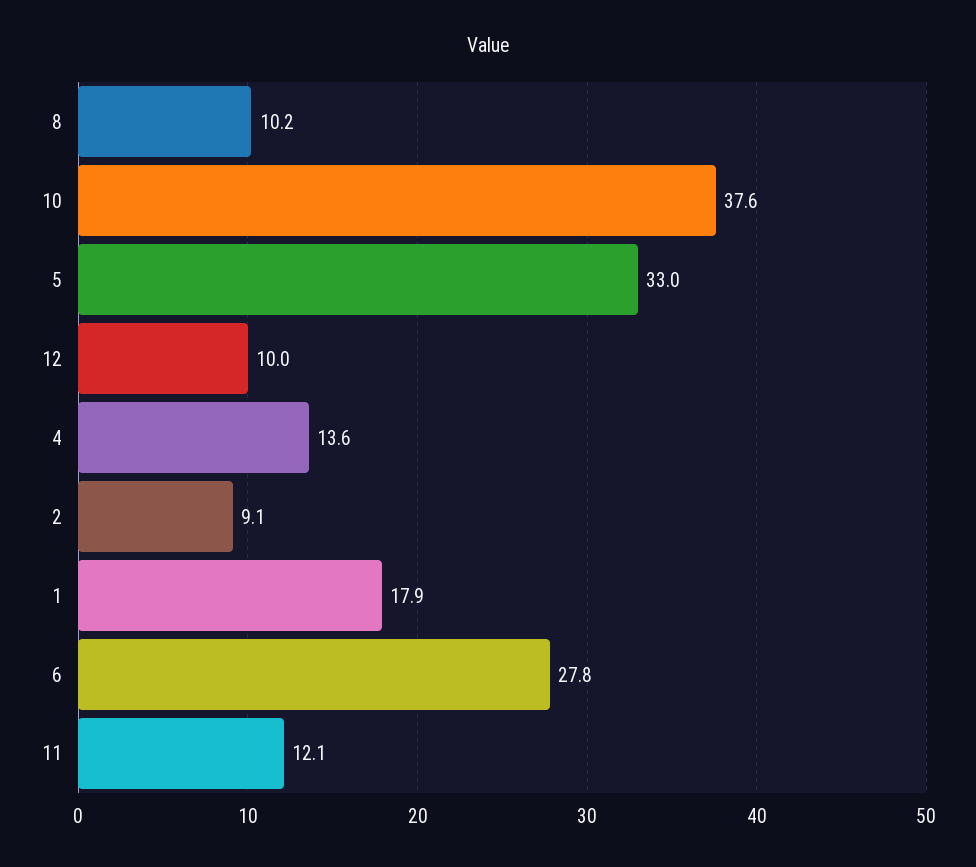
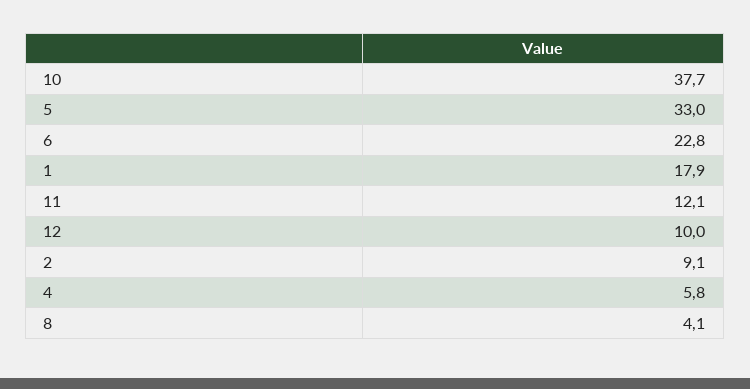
8: 10.2 -> 4.1
10: 37.6 -> 37.7
4: 13.6 -> 5.8
6: 27.8 -> 22.8

